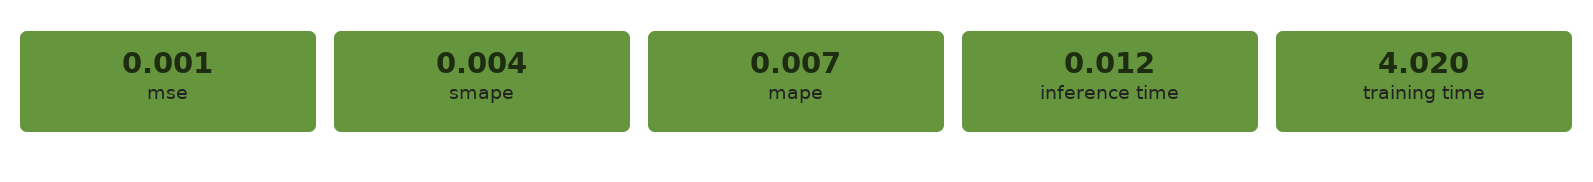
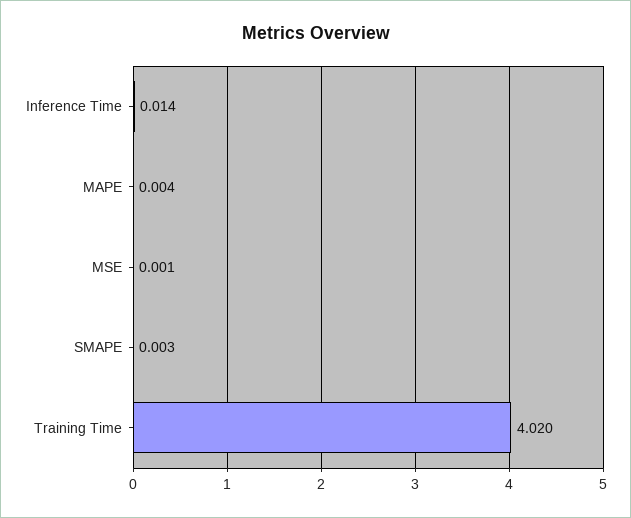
smape: 0.004 -> 0.003
mape: 0.007 -> 0.004
inference time: 0.012 -> 0.014

